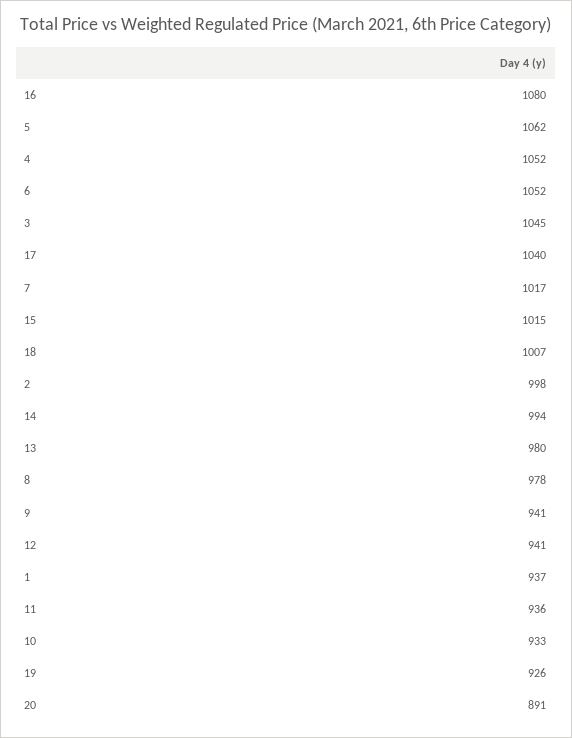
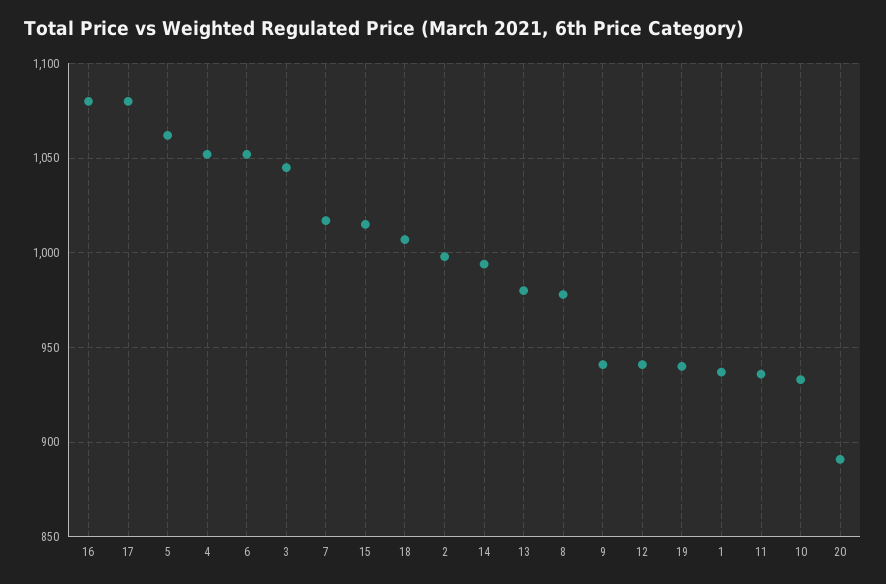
17: 1040 -> 1080
19: 926 -> 940

